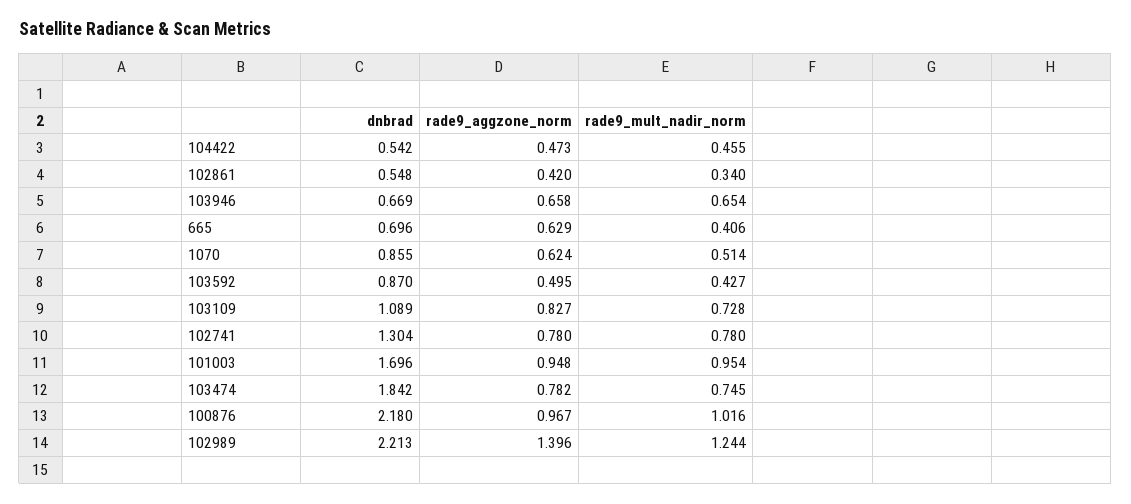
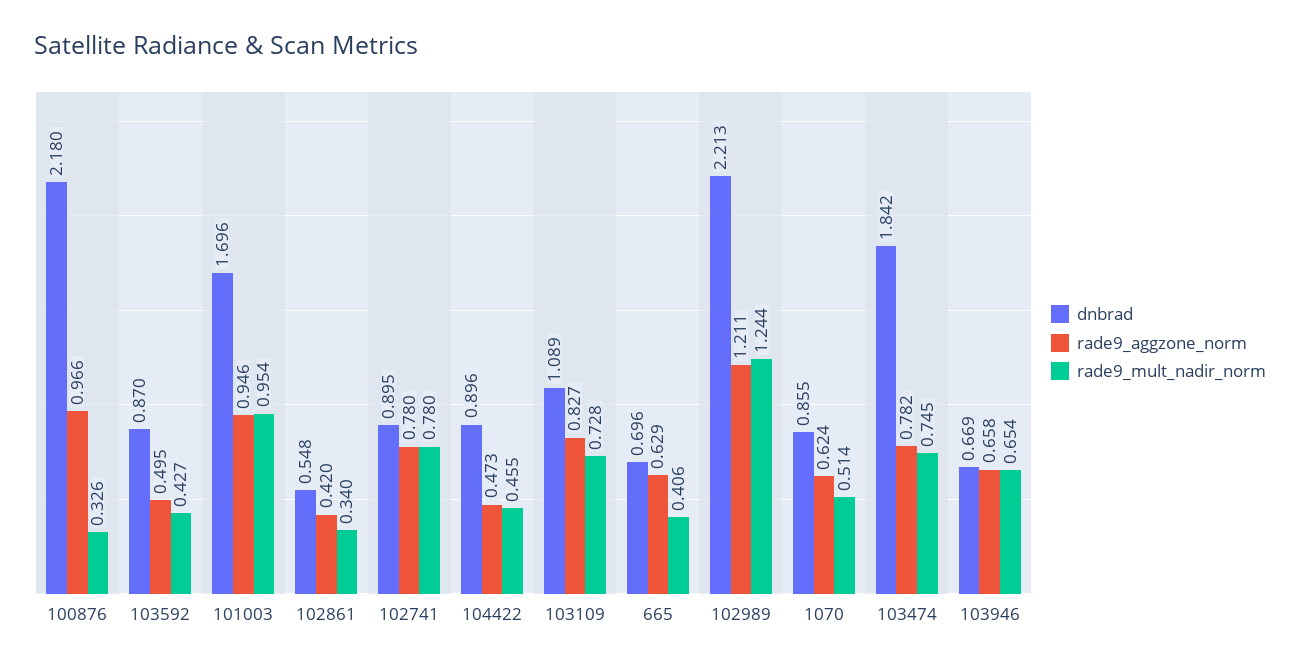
dnbrad, 104422: 0.542 -> 0.896
dnbrad, 102741: 1.304 -> 0.895
rade9_aggzone_norm, 101003: 0.948 -> 0.946
rade9_aggzone_norm, 100876: 0.967 -> 0.966
rade9_mult_nadir_norm, 100876: 1.016 -> 0.326
rade9_aggzone_norm, 102989: 1.396 -> 1.211

